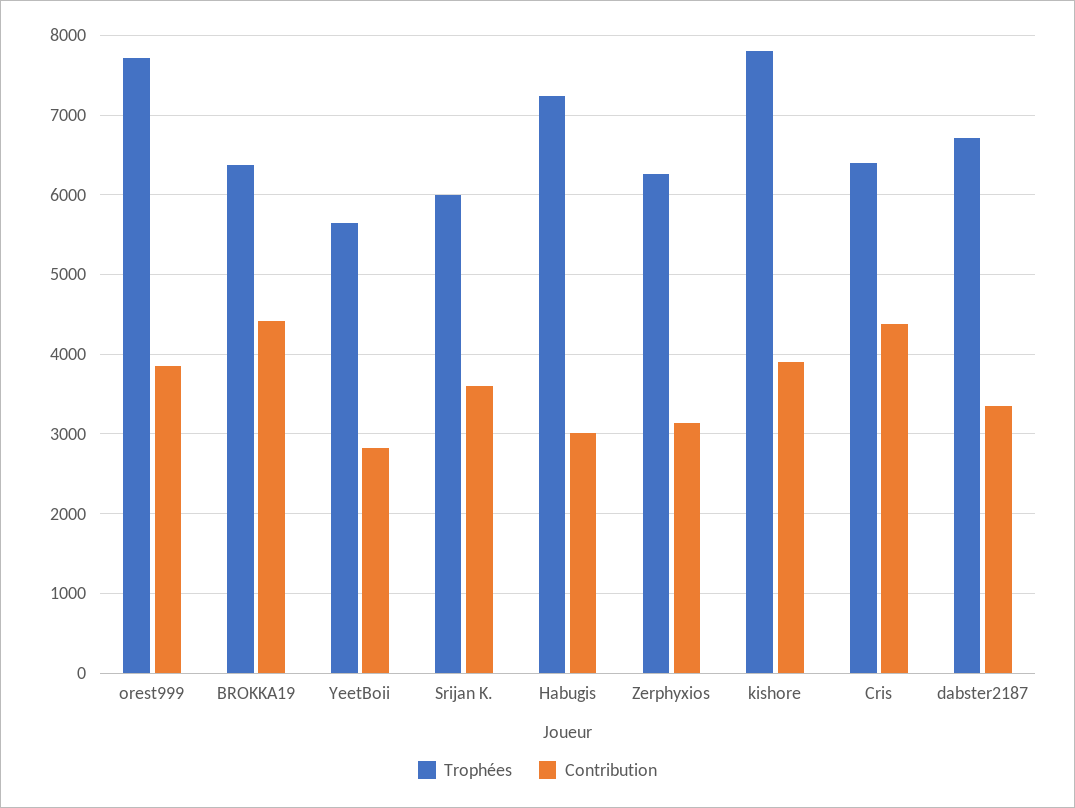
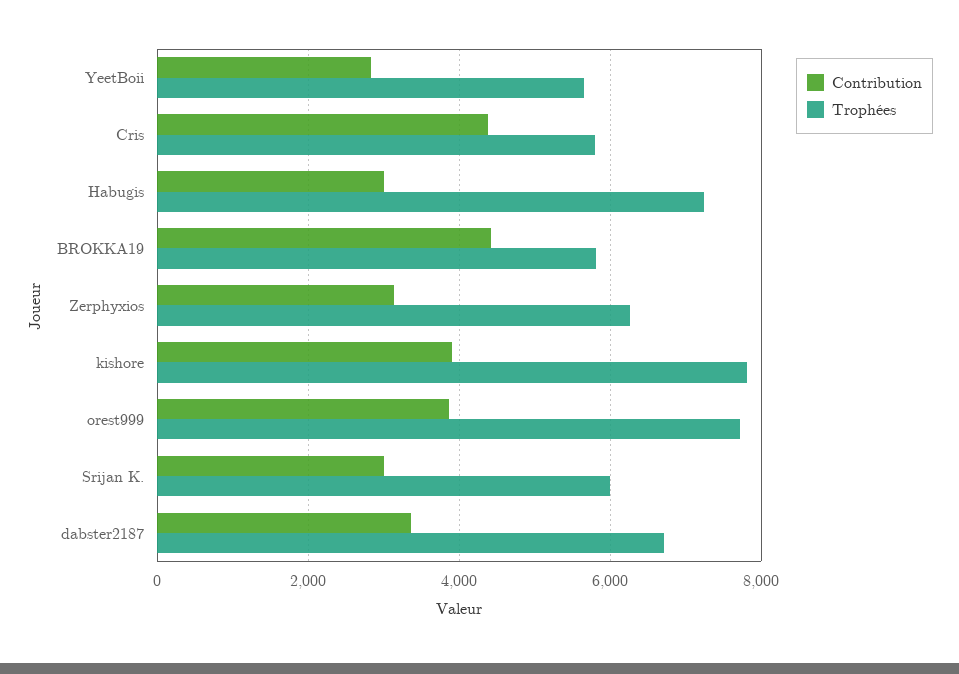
Trophées, BROKKA19: 6400 -> 5800
Contribution, Srijan K.: 3600 -> 3000
Trophées, Cris: 6400 -> 5800

